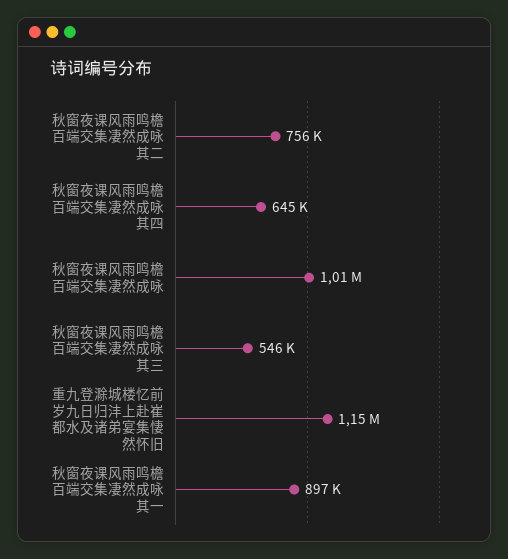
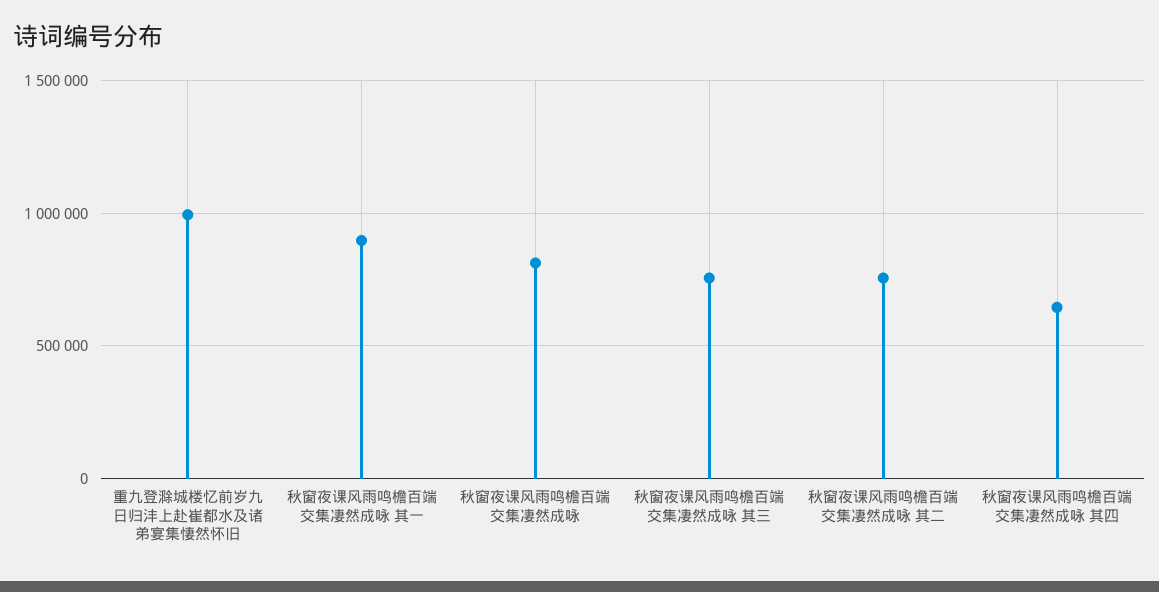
秋窗夜课风雨鸣檐百端交集凄然成咏: 1010000 -> 800000
秋窗夜课风雨鸣檐百端交集凄然成咏 其三: 546000 -> 750000
重九登滁城楼忆前岁九日归沣上赴崔都水及诸弟宴集悽然怀旧: 1150000 -> 1000000

